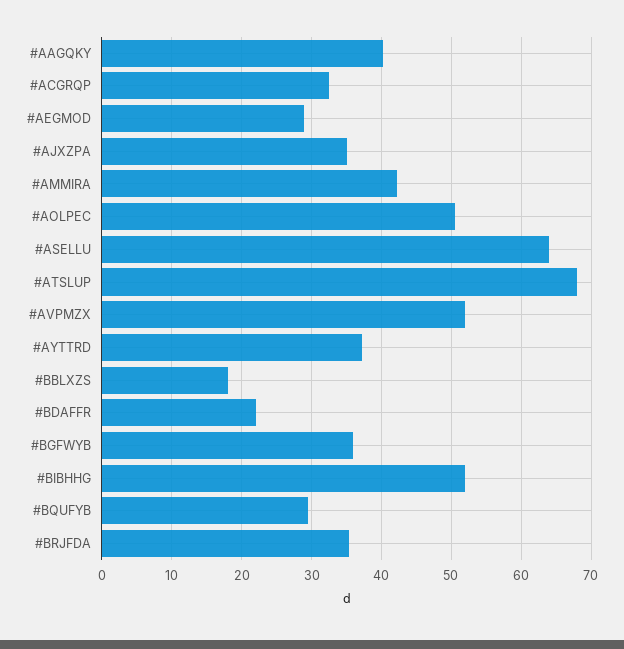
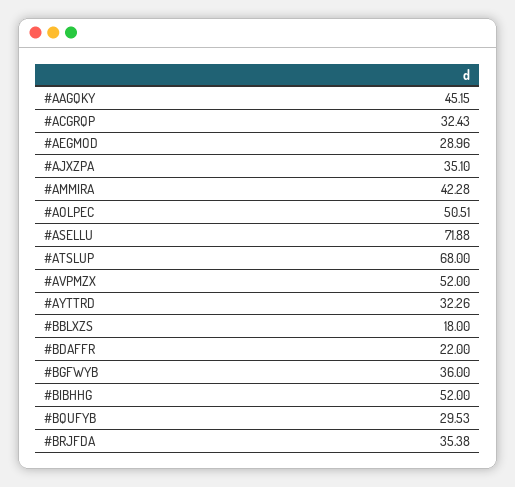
#AAGQKY: 40 -> 45.15
#ASELLU: 64 -> 71.88
#AYTTRD: 37 -> 32.26

